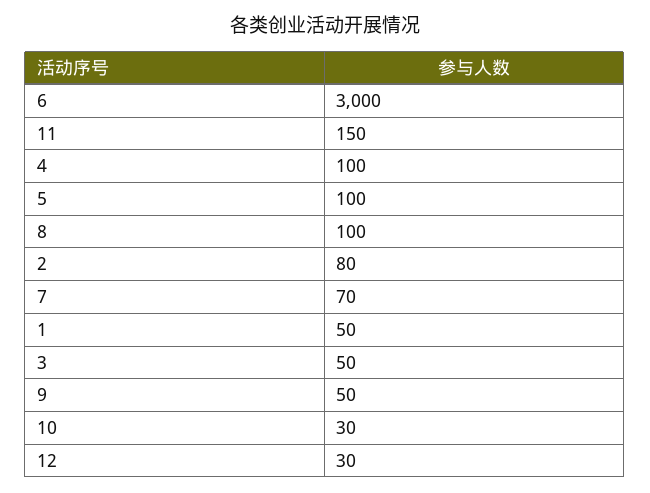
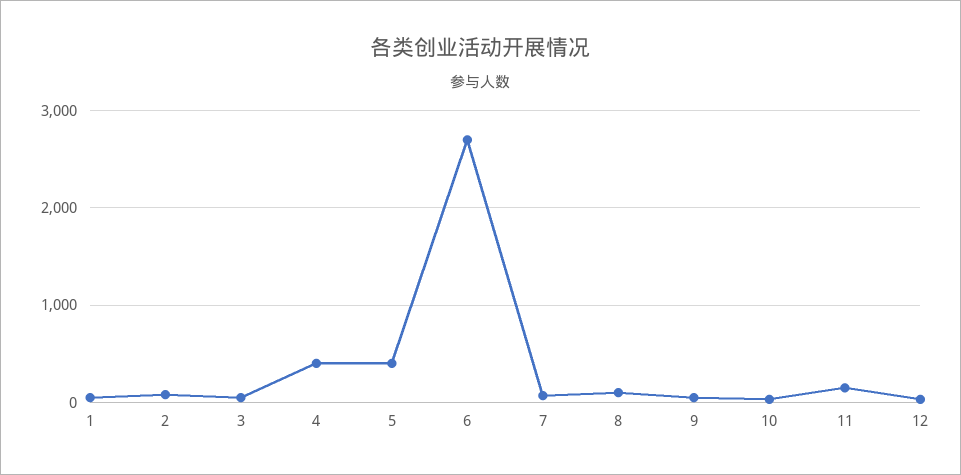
6: 3000 -> 2700
4: 100 -> 400
5: 100 -> 400

